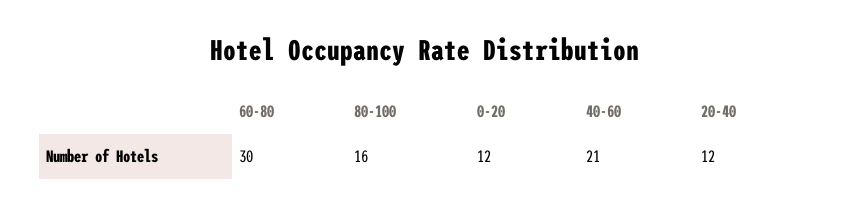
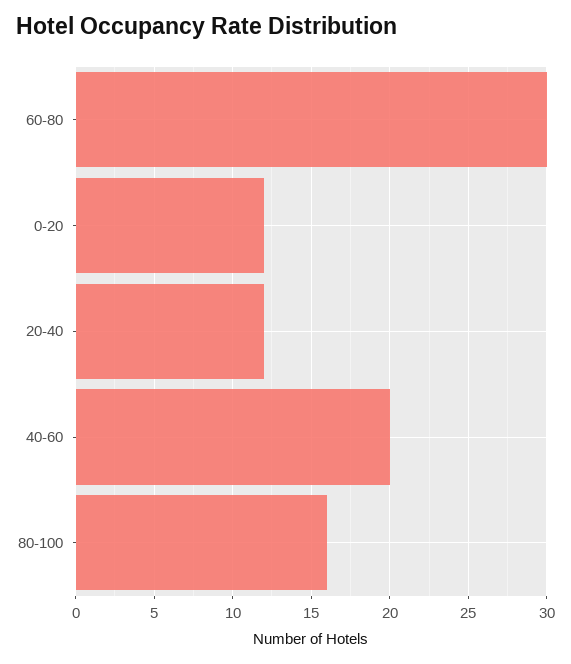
40-60: 21 -> 20

